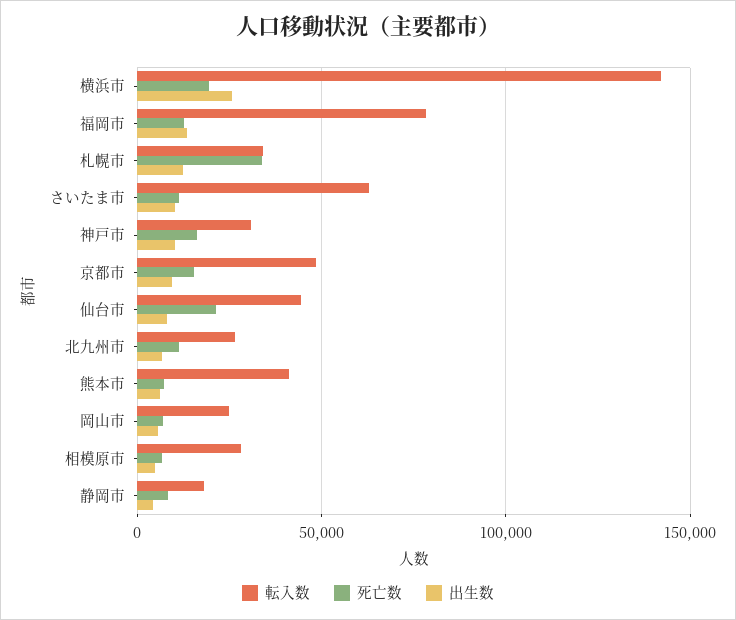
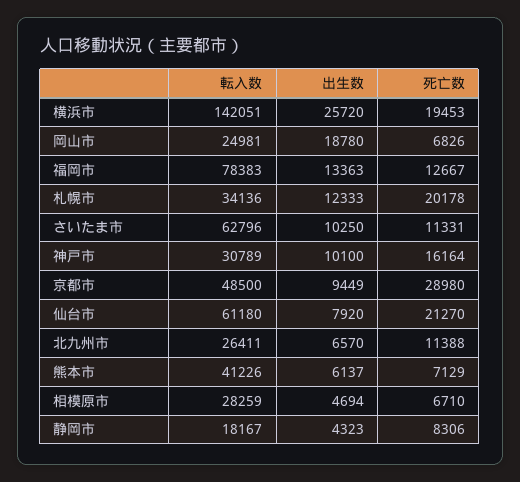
死亡数, 札幌市: 35000 -> 20178
死亡数, 京都市: 15000 -> 28980
転入数, 仙台市: 45000 -> 61180
出生数, 岡山市: 5000 -> 18780

